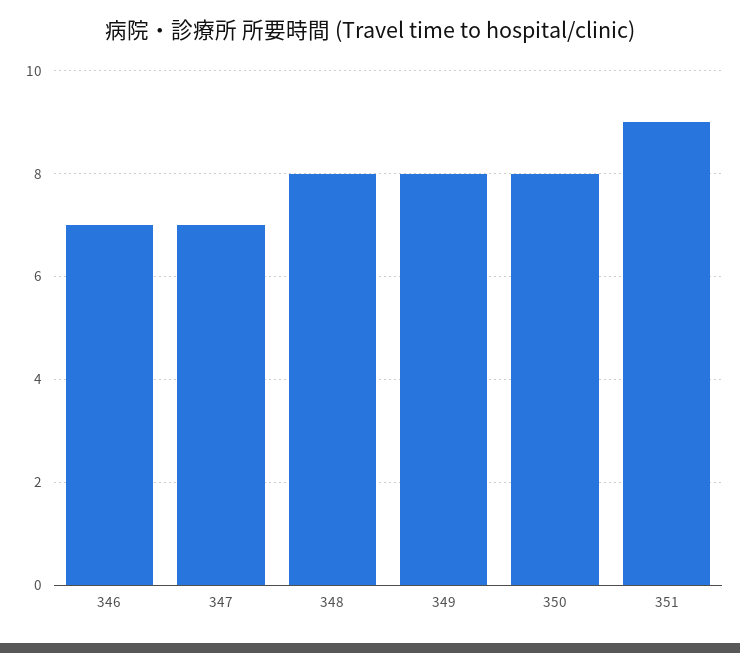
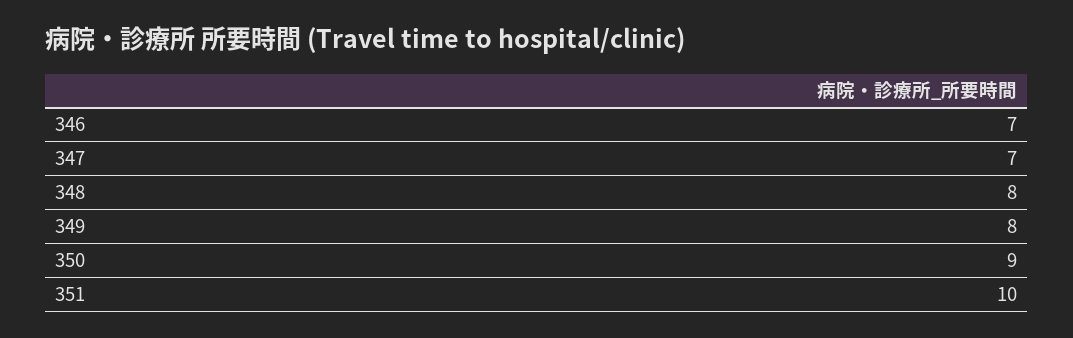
350: 8 -> 9
351: 9 -> 10

